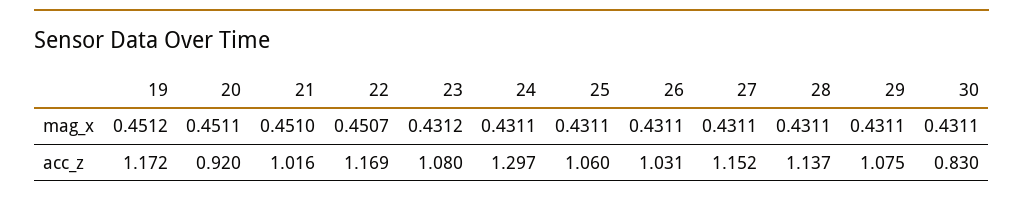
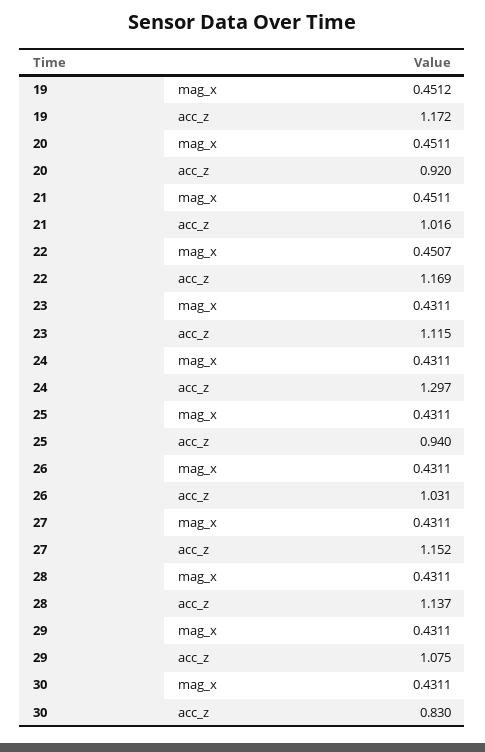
21, mag_x: 0.451 -> 0.4511
23, mag_x: 0.4312 -> 0.4311
23, acc_z: 1.08 -> 1.115
25, acc_z: 1.06 -> 0.94

